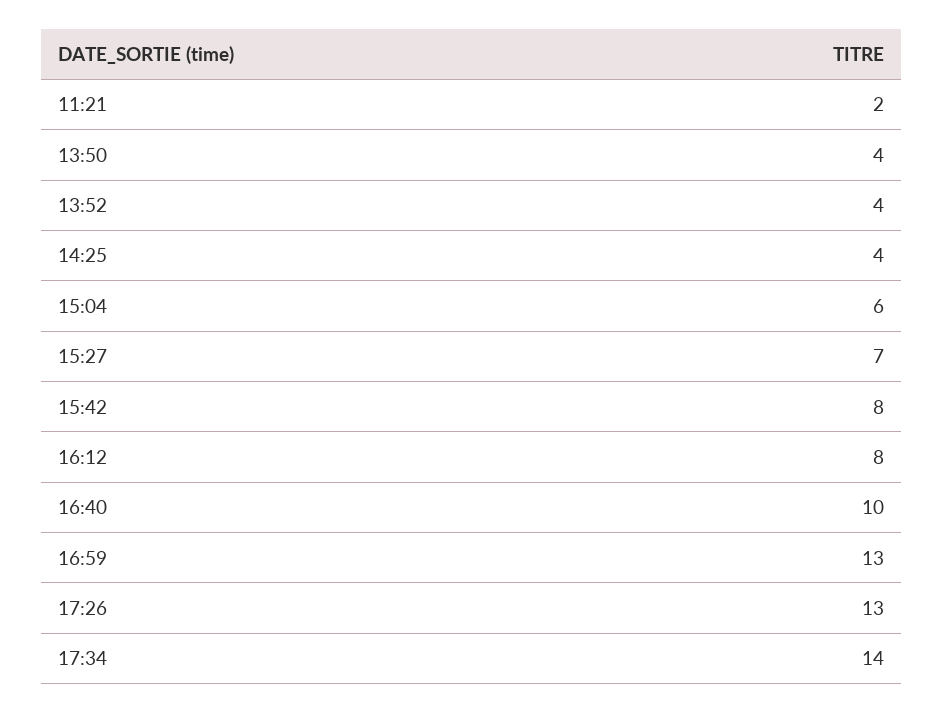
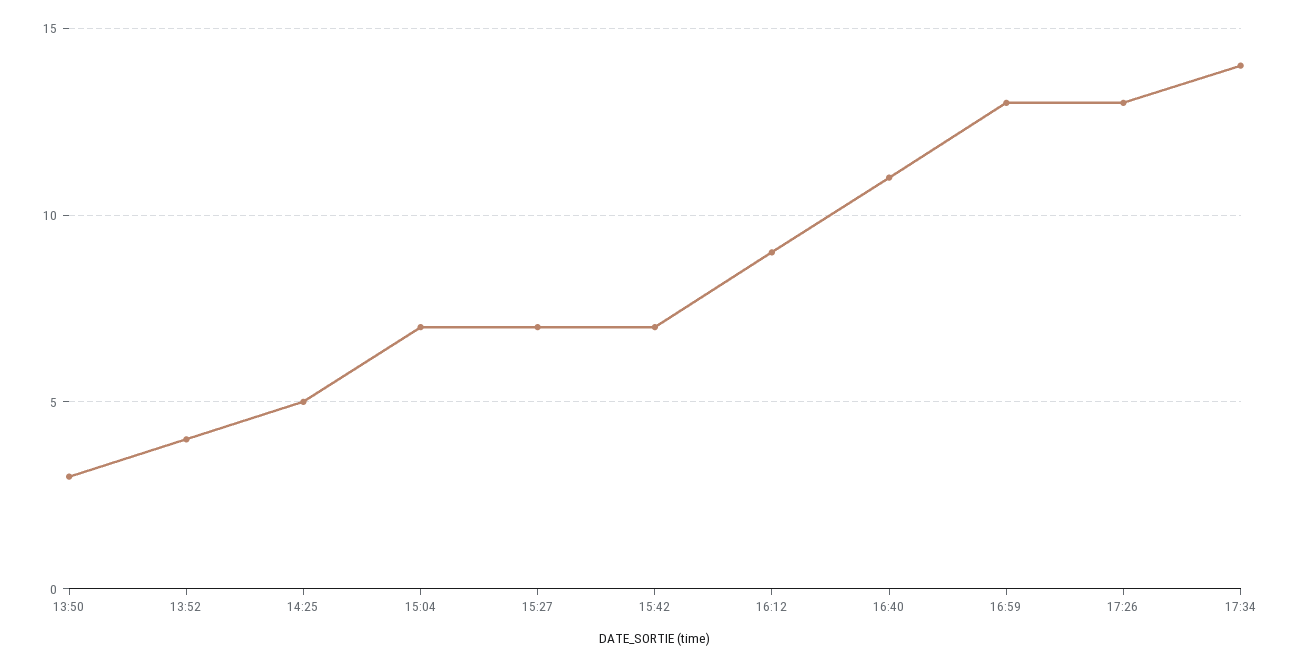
11:21: 2 -> none
13:50: 4 -> 3
14:25: 4 -> 5
15:04: 6 -> 7
15:42: 8 -> 7
16:12: 8 -> 9
16:40: 10 -> 11

